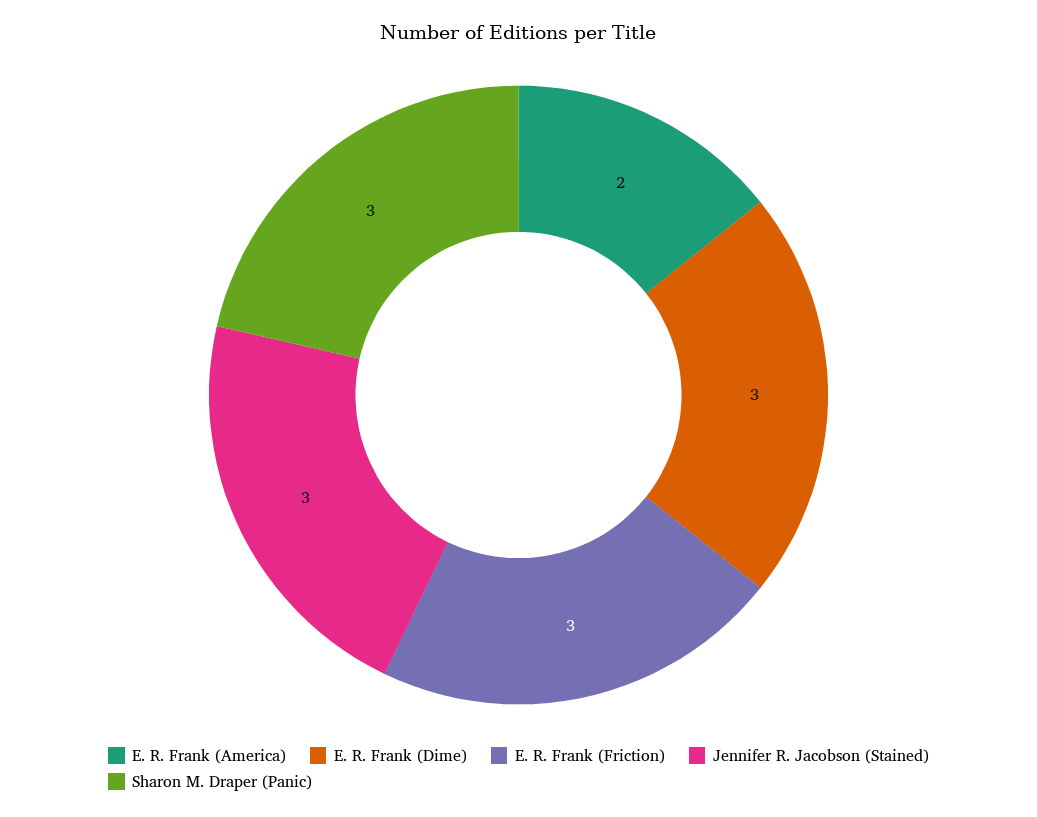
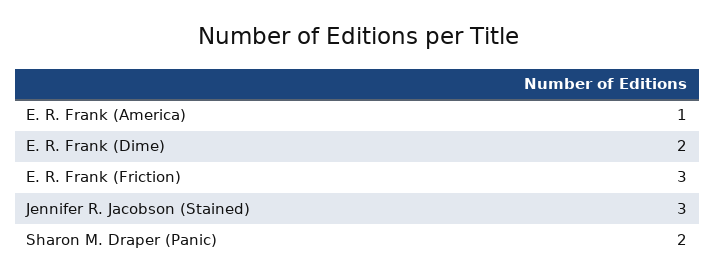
E. R. Frank (America): 2 -> 1
E. R. Frank (Dime): 3 -> 2
Sharon M. Draper (Panic): 3 -> 2

